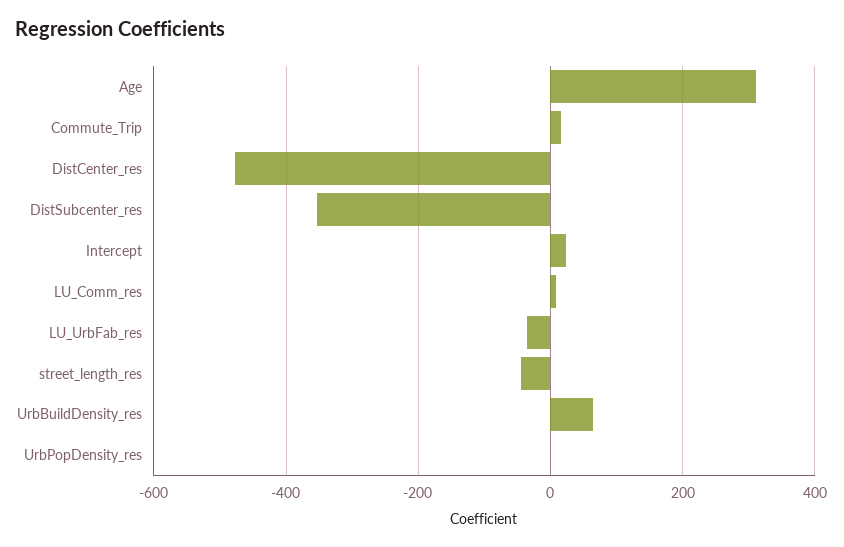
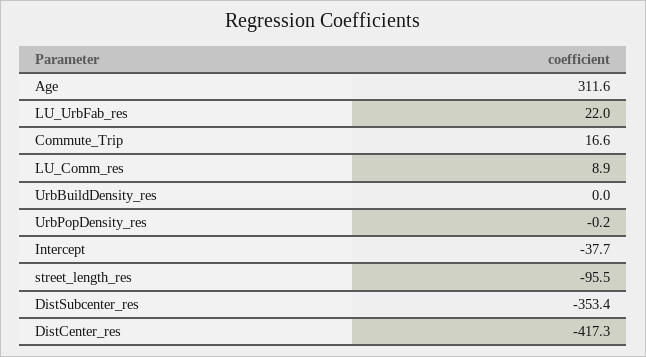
DistCenter_res: -480 -> -417.3
Intercept: 20 -> -37.7
LU_UrbFab_res: -40 -> 22
street_length_res: -40 -> -95.5
UrbBuildDensity_res: 60 -> 0

